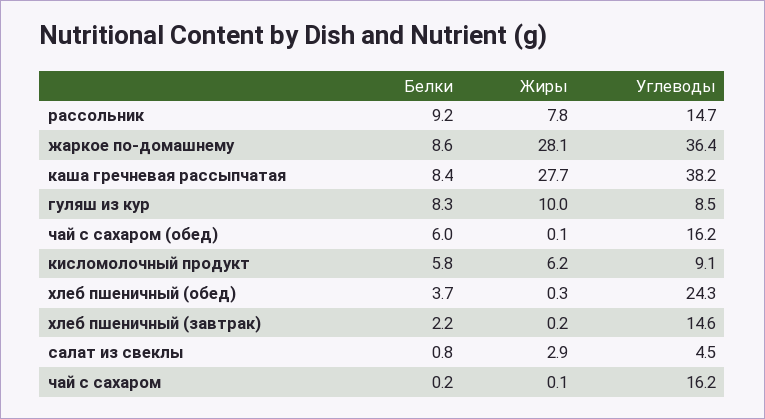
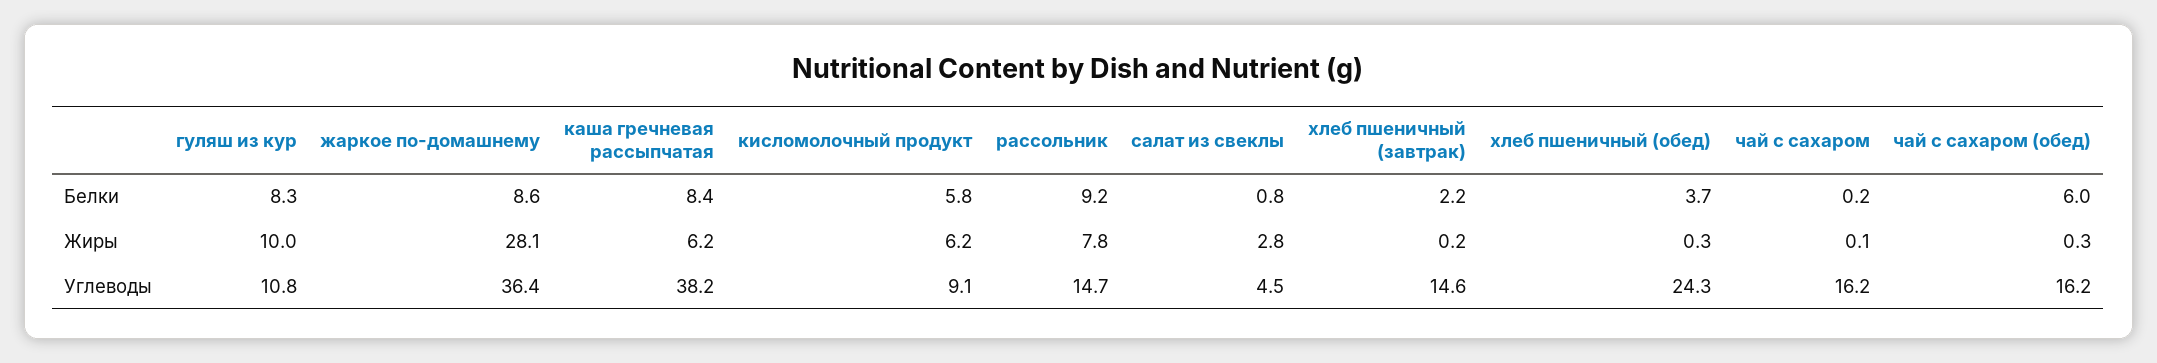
Жиры, каша гречневая рассыпчатая: 27.7 -> 6.2
Углеводы, гуляш из кур: 8.5 -> 10.8
Жиры, чай с сахаром (обед): 0.1 -> 0.3
Жиры, салат из свеклы: 2.9 -> 2.8

